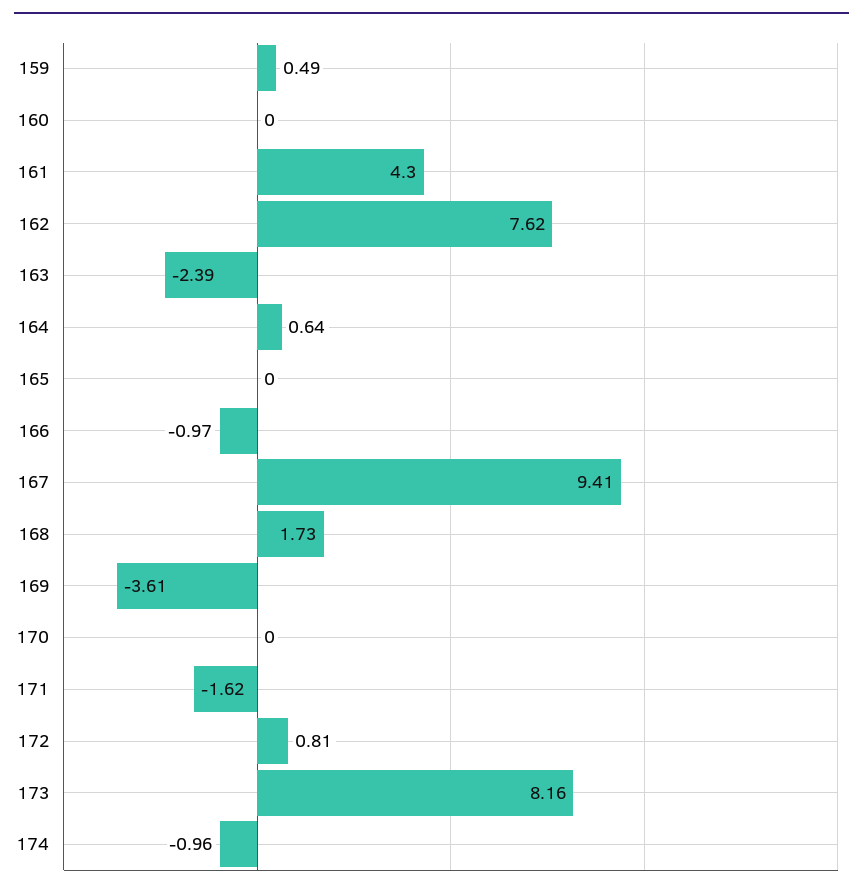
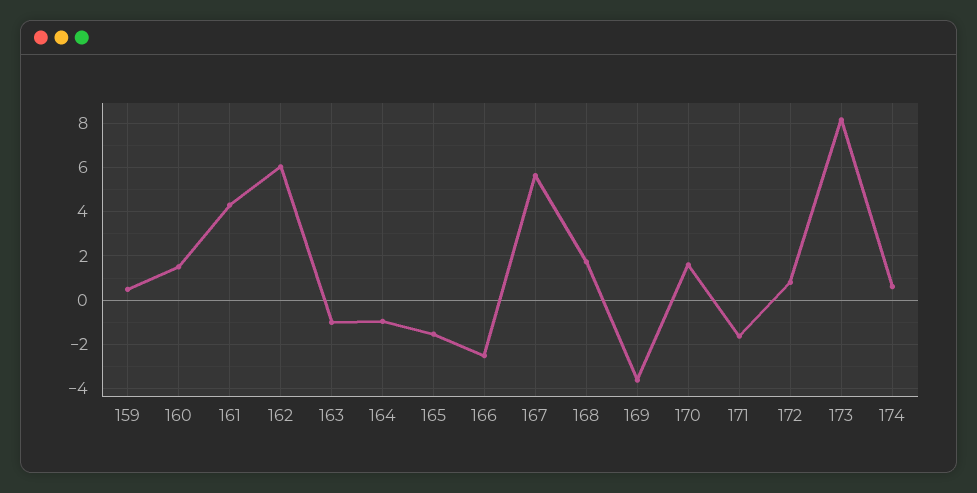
160: 0 -> 1.5
162: 7.62 -> 6
163: -2.39 -> -1
164: 0.64 -> -1
165: 0 -> -1.5
166: -0.97 -> -2.5
167: 9.41 -> 5.5
170: 0 -> 1.5
174: -0.96 -> 0.5

